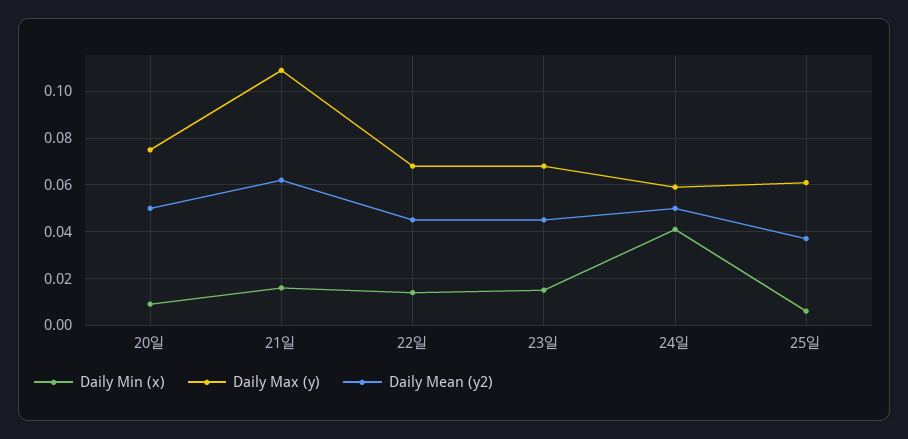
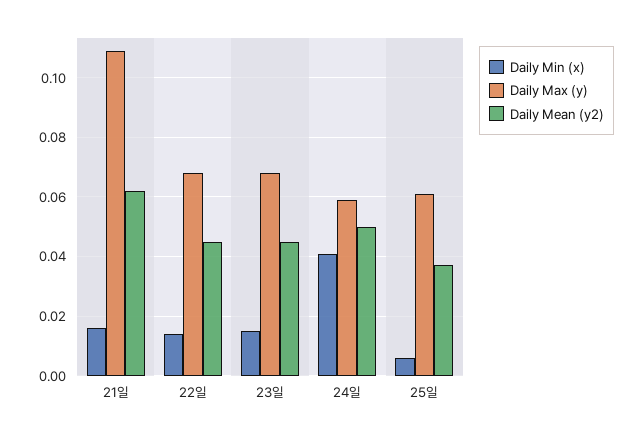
Daily Min (x), 20일: 0.01 -> none
Daily Max (y), 20일: 0.075 -> none
Daily Mean (y2), 20일: 0.05 -> none

